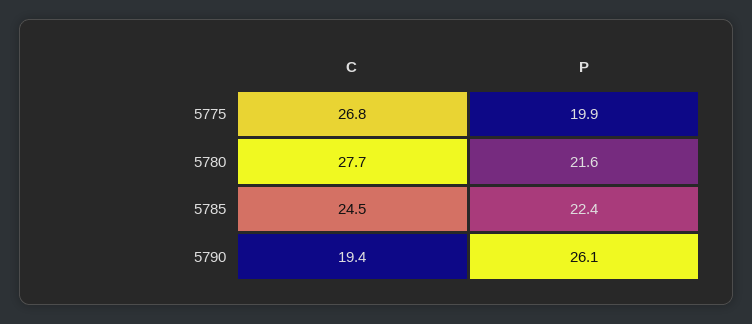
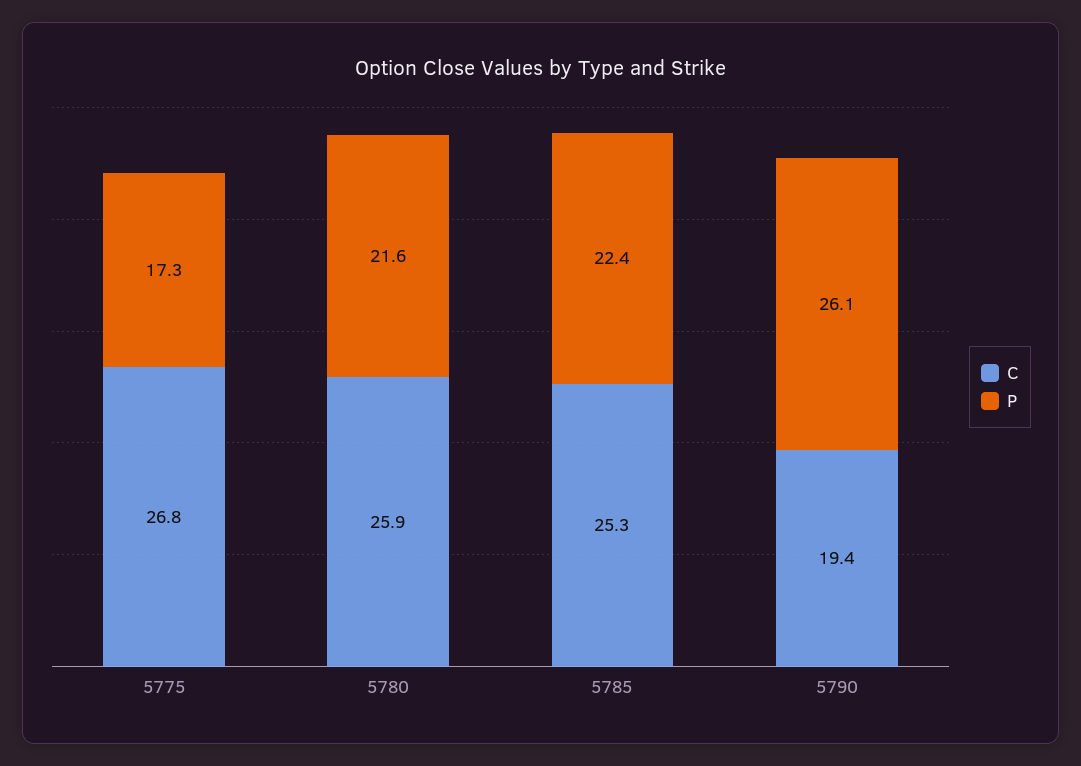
P, 5775: 19.9 -> 17.3
C, 5780: 27.7 -> 25.9
C, 5785: 24.5 -> 25.3

